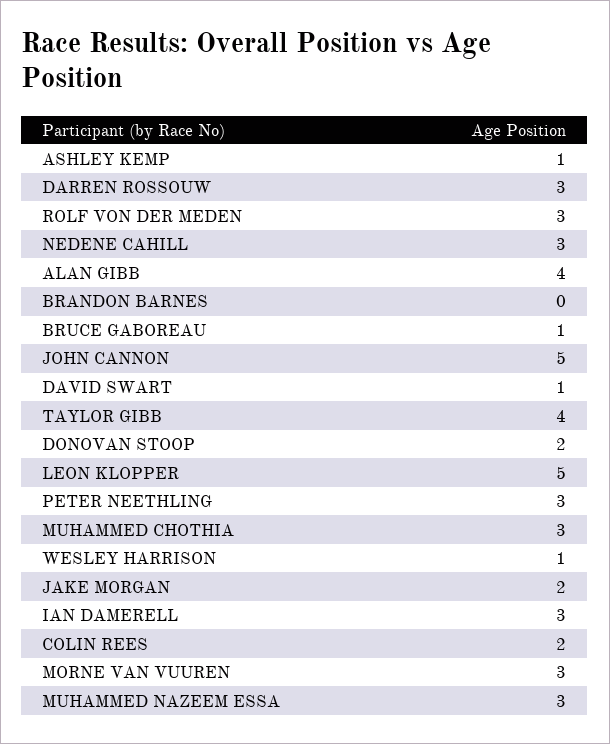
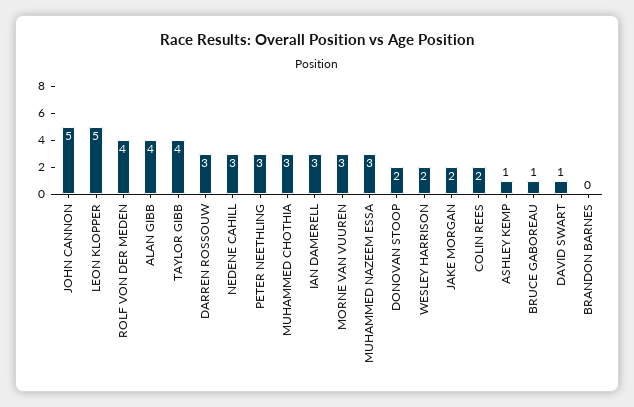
ROLF VON DER MEDEN: 3 -> 4
WESLEY HARRISON: 1 -> 2

